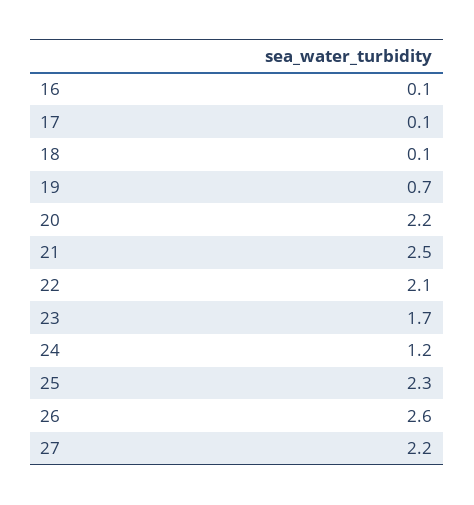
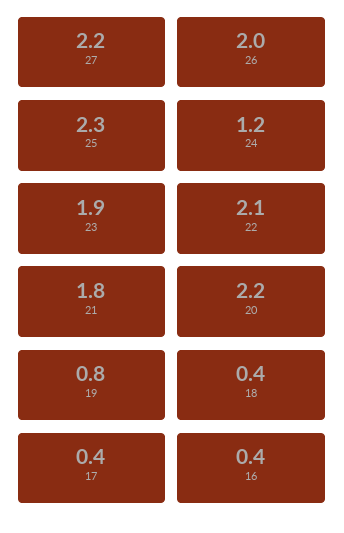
16: 0.1 -> 0.4
17: 0.1 -> 0.4
18: 0.1 -> 0.4
19: 0.7 -> 0.8
21: 2.5 -> 1.8
23: 1.7 -> 1.9
26: 2.6 -> 2

